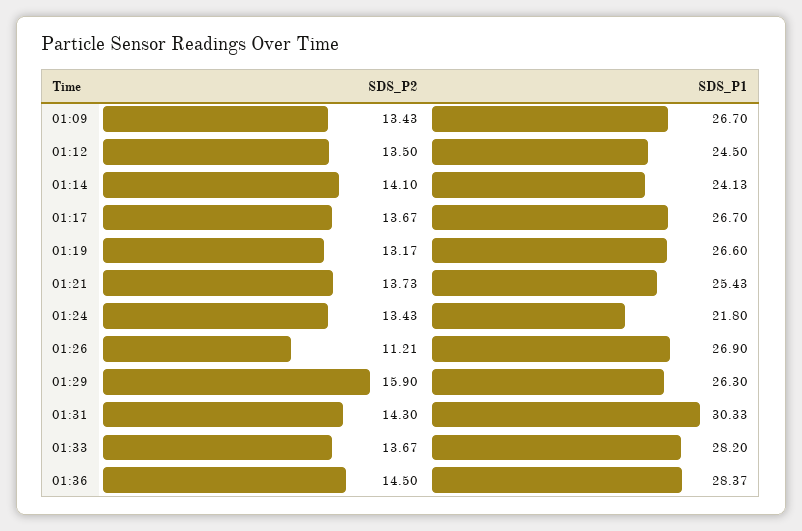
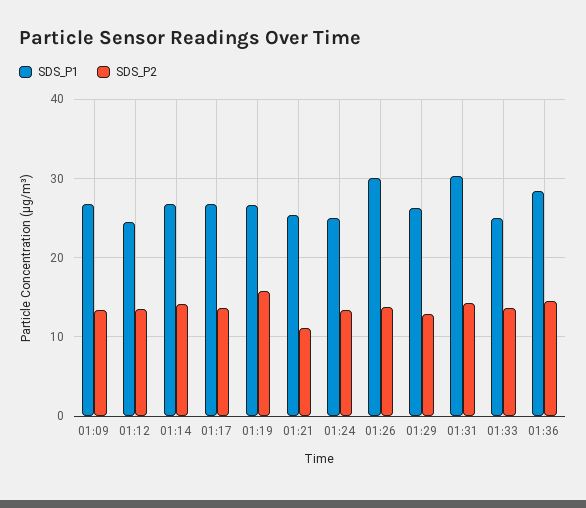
SDS_P1, 01:14: 24.13 -> 27
SDS_P2, 01:19: 13.17 -> 16
SDS_P2, 01:21: 13.73 -> 11
SDS_P1, 01:24: 21.8 -> 25
SDS_P2, 01:26: 11.21 -> 14
SDS_P1, 01:26: 26.9 -> 30
SDS_P2, 01:29: 15.9 -> 13
SDS_P1, 01:33: 28.2 -> 25

